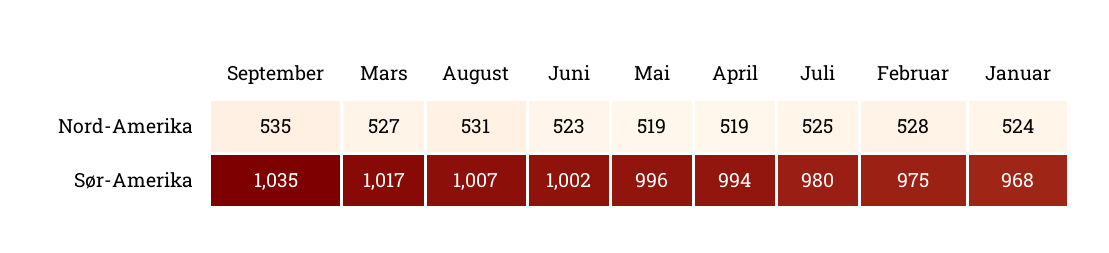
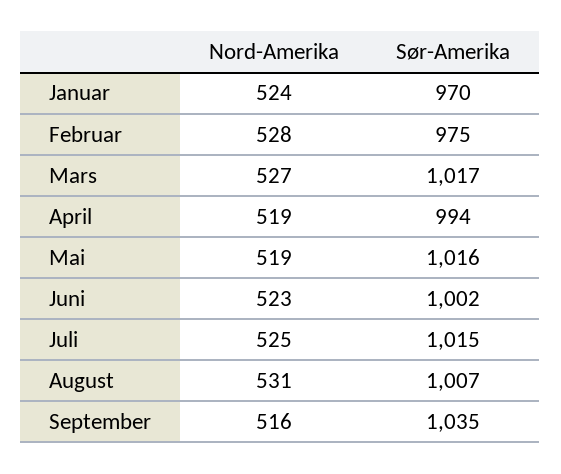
September, Nord-Amerika: 535 -> 516
Mai, Sør-Amerika: 996 -> 1016
Juli, Sør-Amerika: 980 -> 1015
Januar, Sør-Amerika: 968 -> 970

